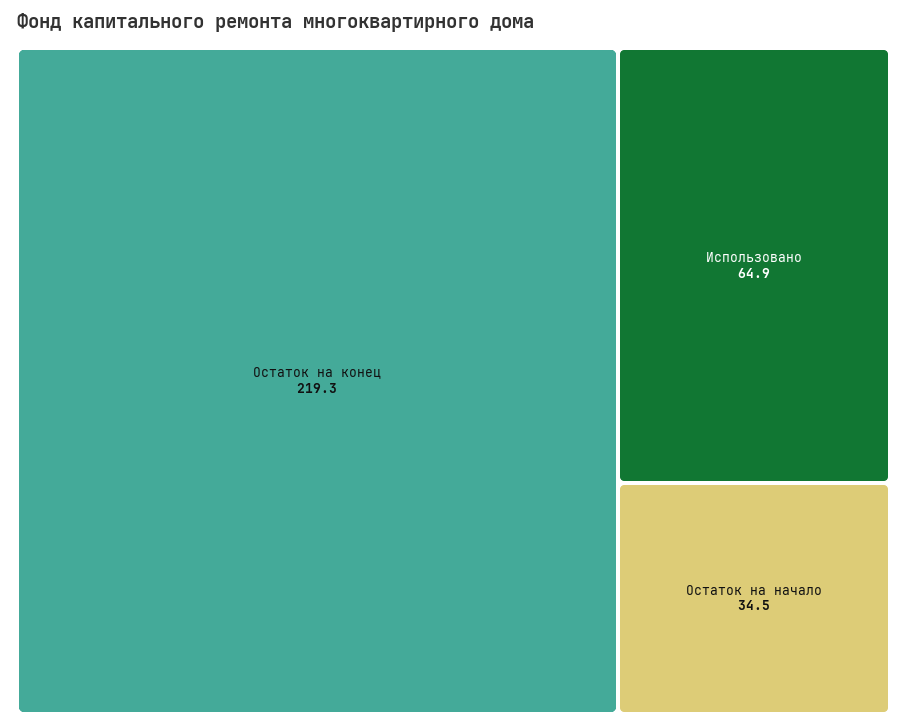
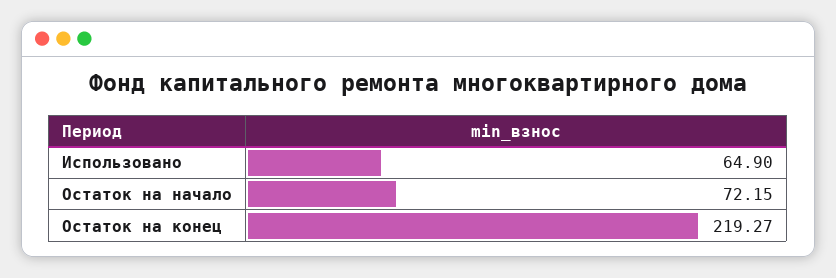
Остаток на начало: 34.5 -> 72.15

